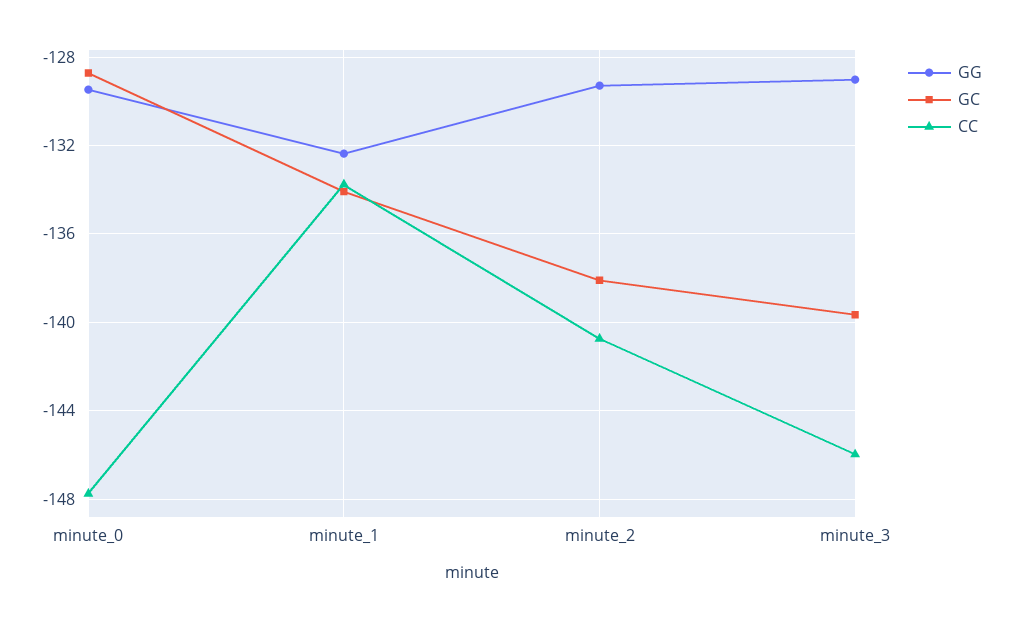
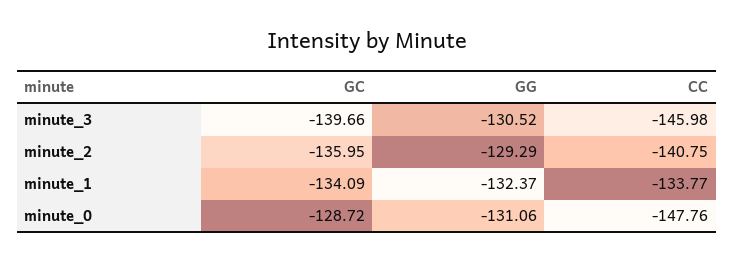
GG, minute_0: -129.5 -> -131.06
GC, minute_2: -138 -> -135.95
GG, minute_3: -129 -> -130.52

